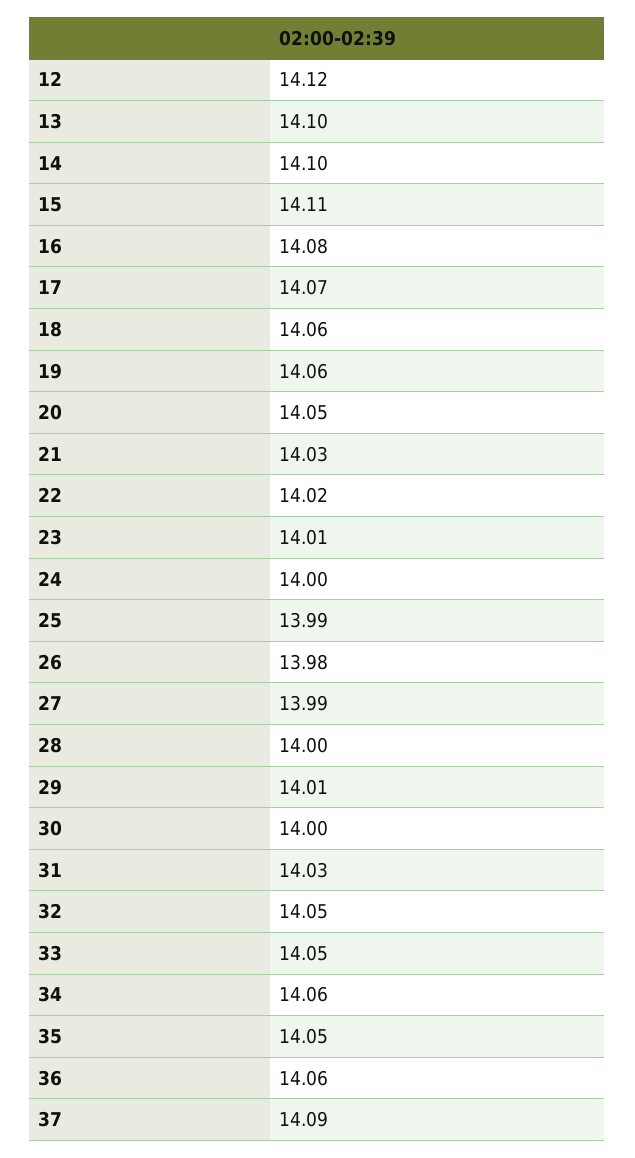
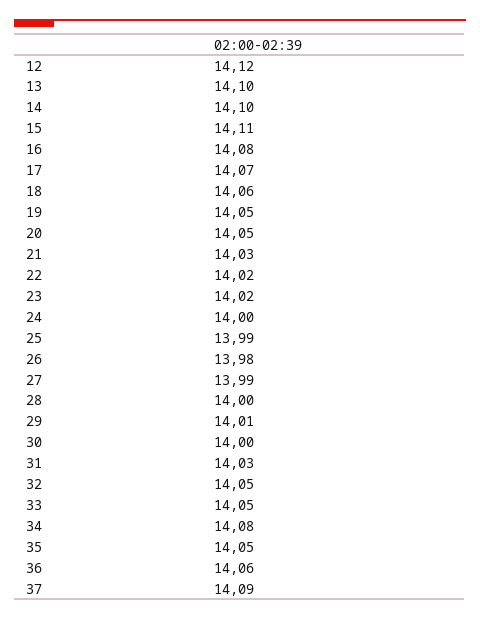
19: 14.06 -> 14.05
23: 14.01 -> 14.02
34: 14.06 -> 14.08

